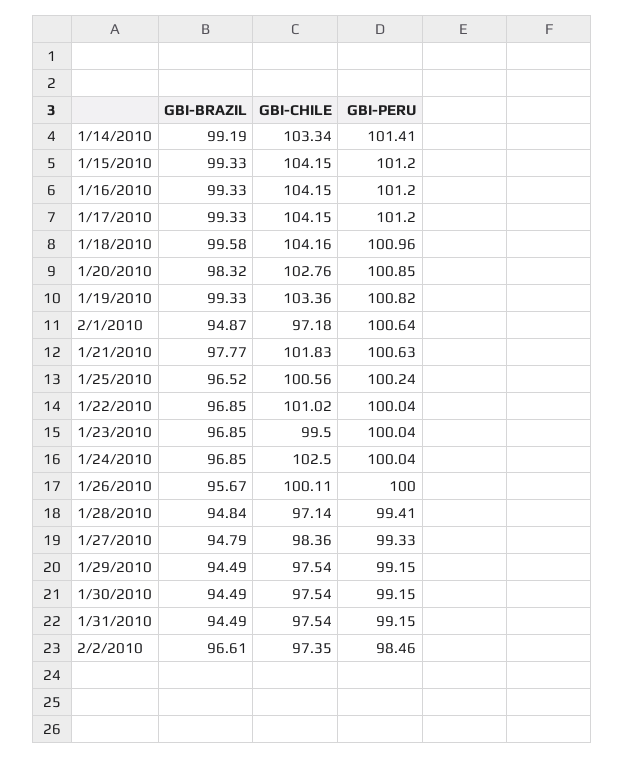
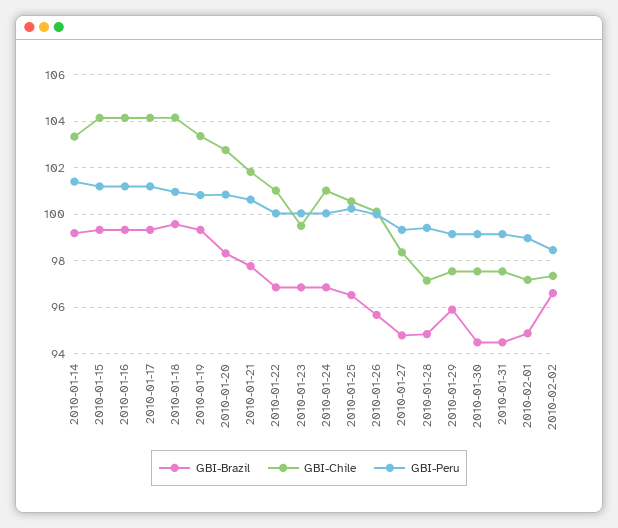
GBI-PERU, 2/1/2010: 100.64 -> 99
GBI-CHILE, 1/24/2010: 102.5 -> 101
GBI-BRAZIL, 1/29/2010: 94.49 -> 96

